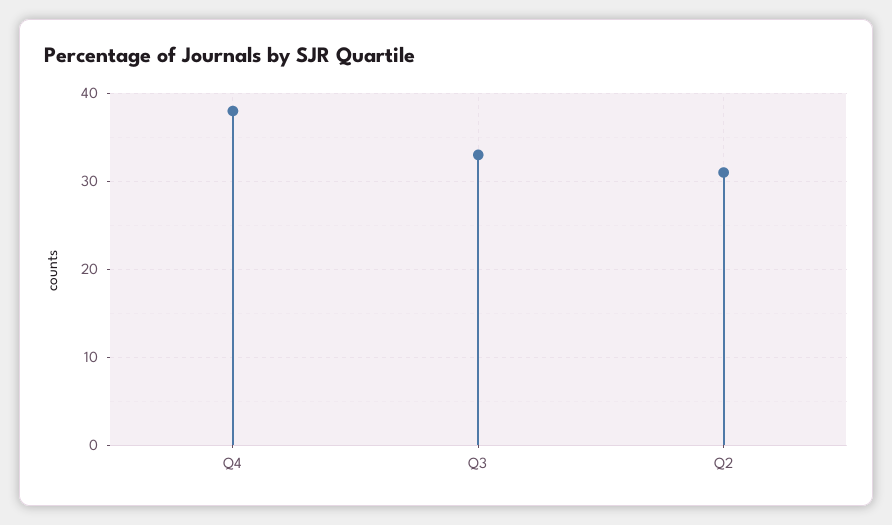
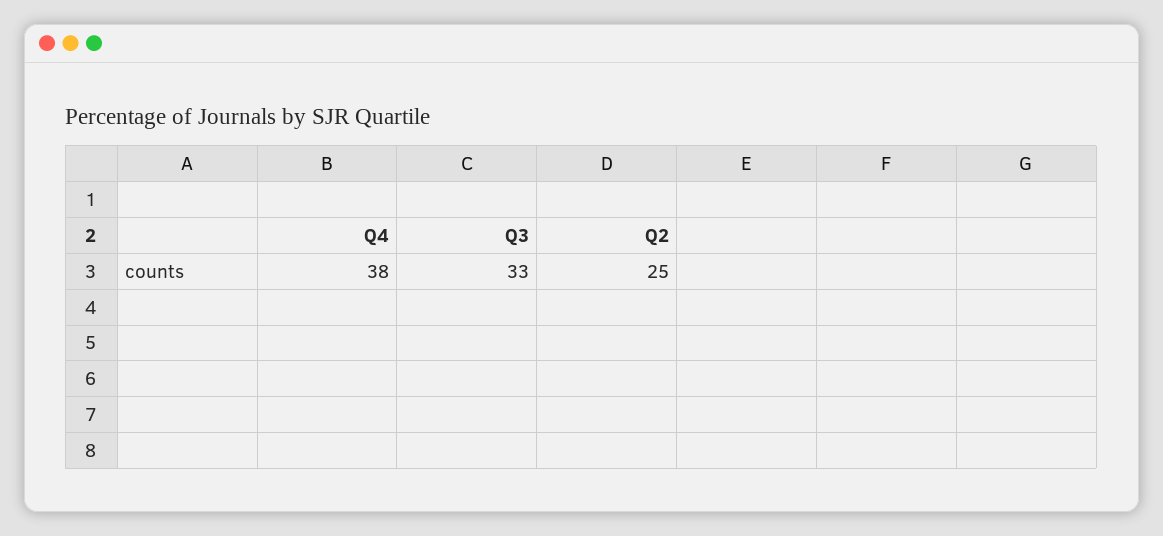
Q2: 31 -> 25

